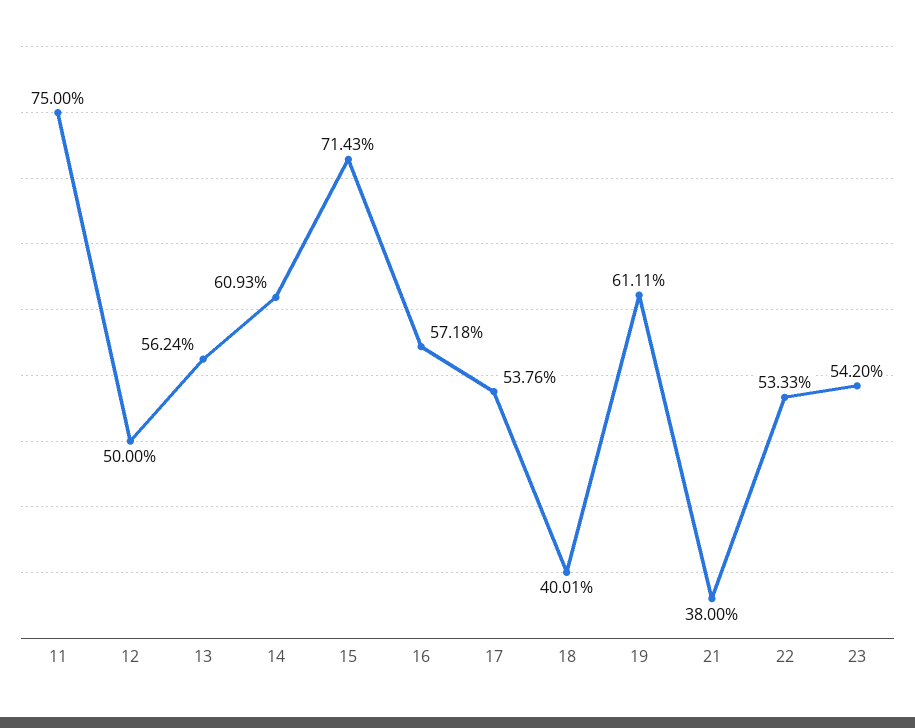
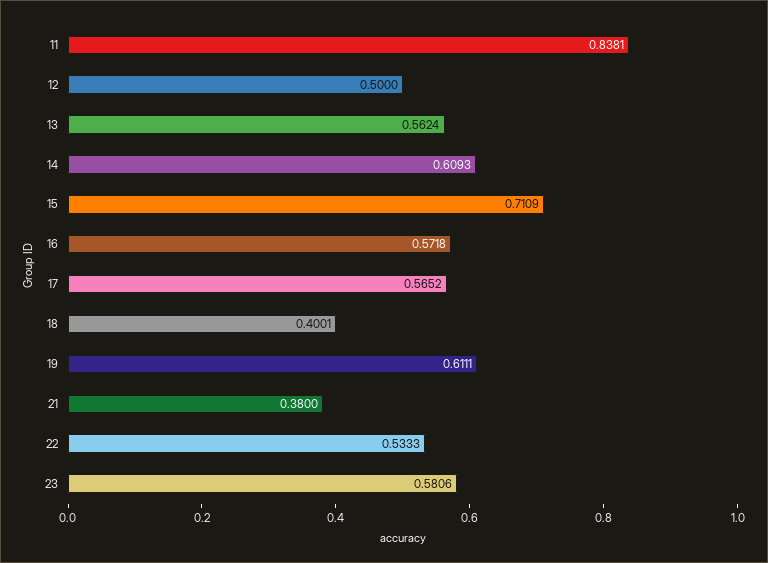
11: 0.75 -> 0.8381
15: 0.7143 -> 0.7109
17: 0.5376 -> 0.5652
23: 0.542 -> 0.5806

